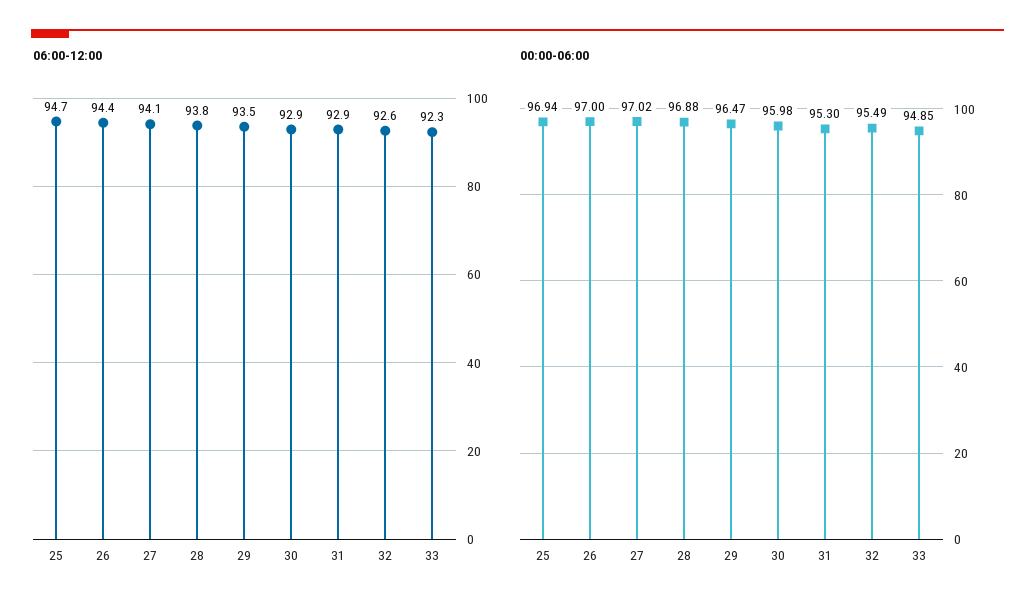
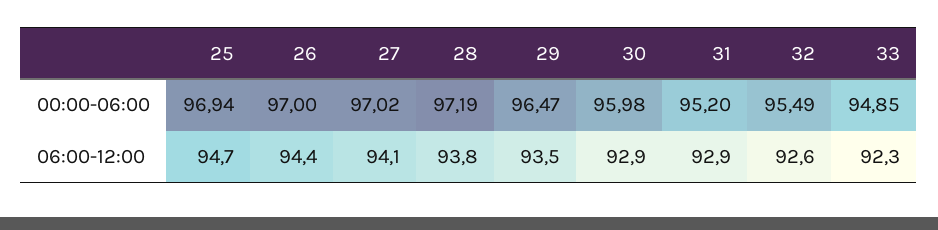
00:00-06:00, 28: 96.88 -> 97.19
00:00-06:00, 31: 95.3 -> 95.2

